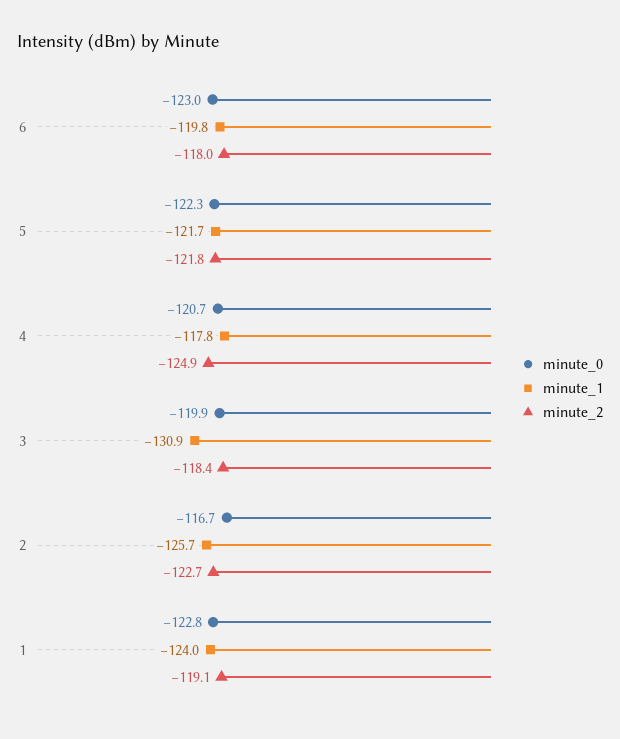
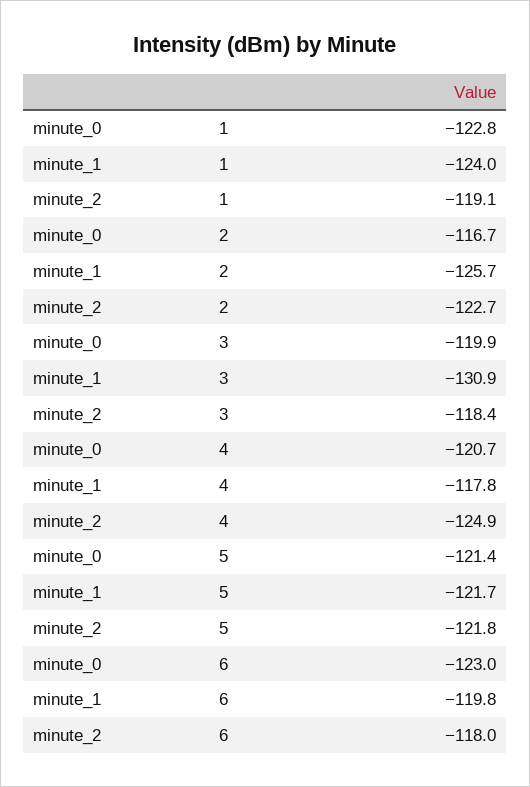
minute_0, 5: -122.3 -> -121.4

